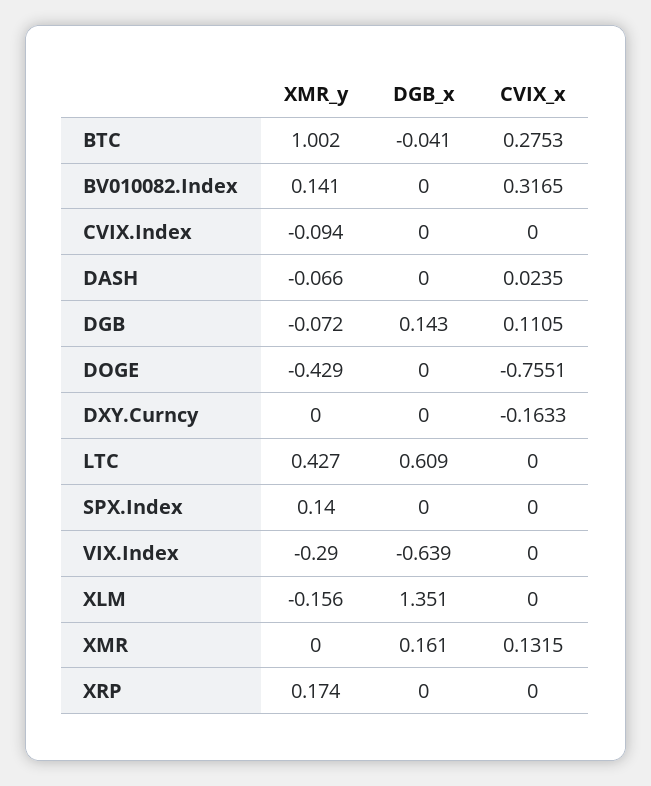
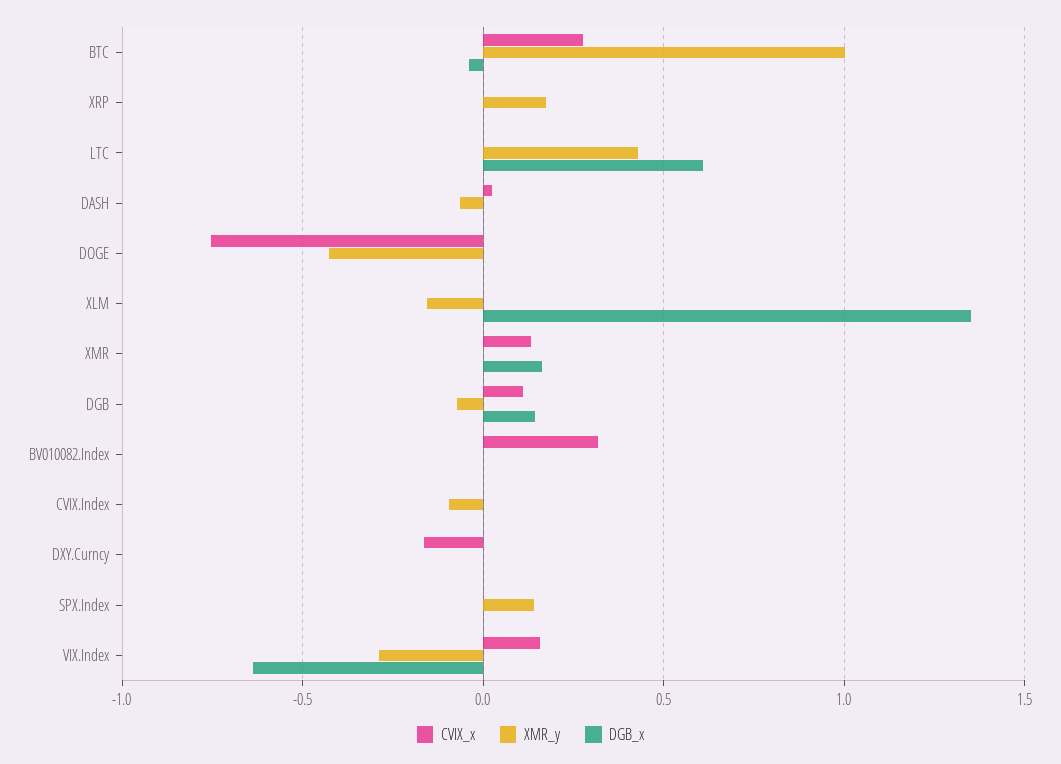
XMR_y, BV010082.Index: 0.141 -> 0
CVIX_x, VIX.Index: 0 -> 0.15

